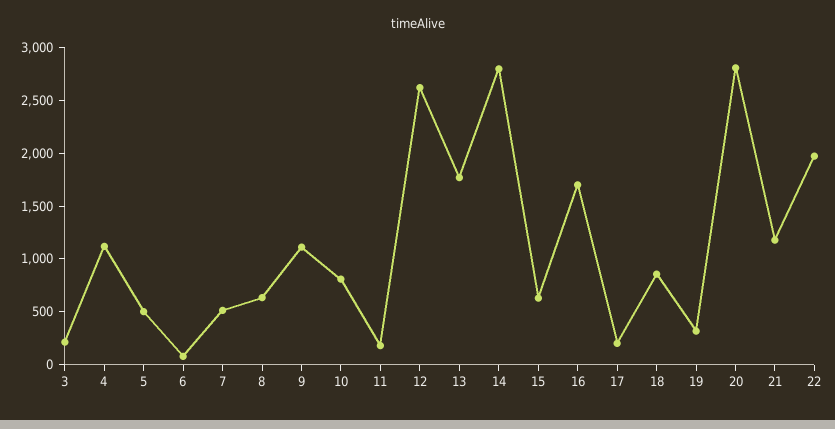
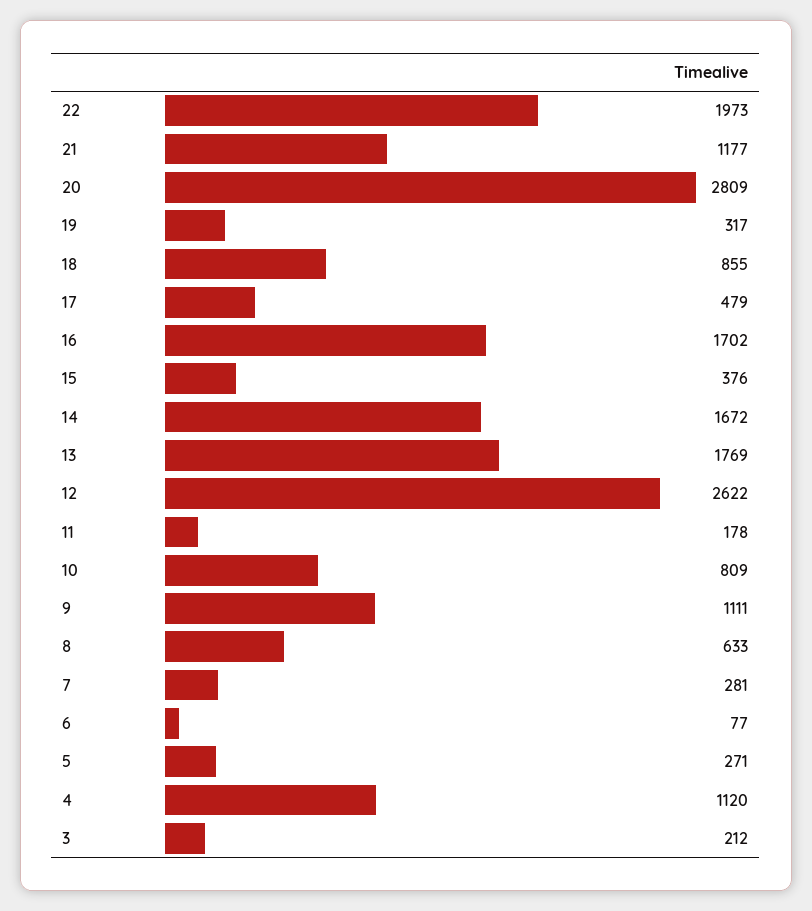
5: 500 -> 271
7: 500 -> 281
14: 2800 -> 1672
15: 600 -> 376
17: 200 -> 479

